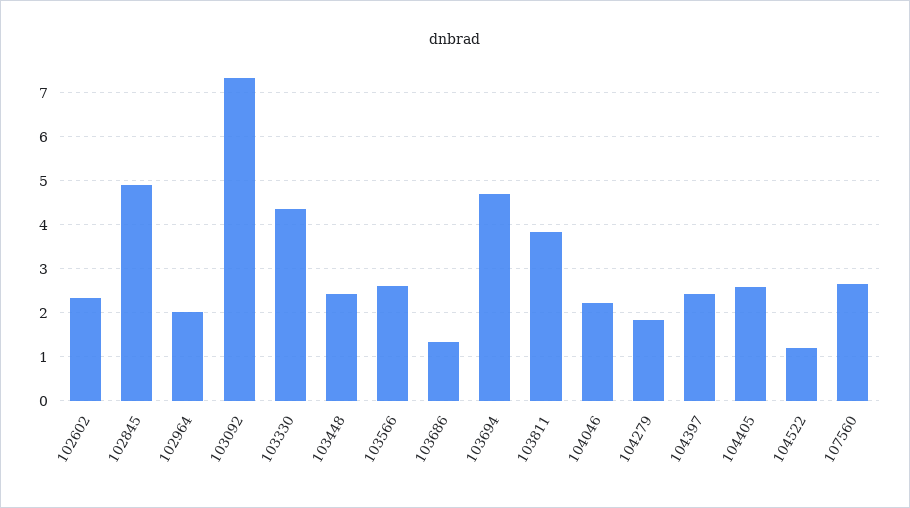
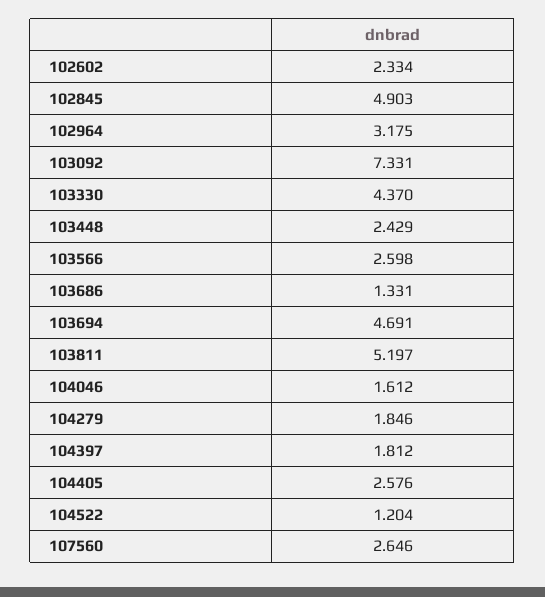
102964: 2 -> 3.175
103811: 3.8 -> 5.197
104046: 2.2 -> 1.612
104397: 2.4 -> 1.812

